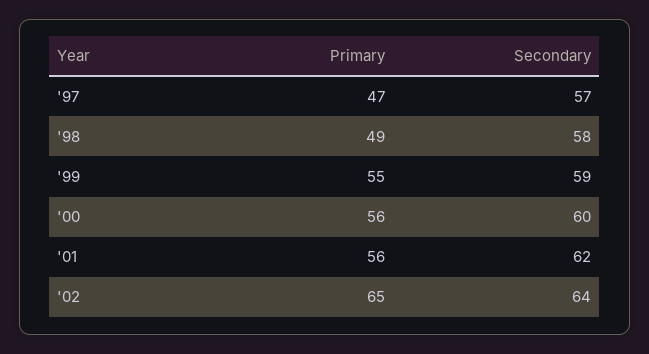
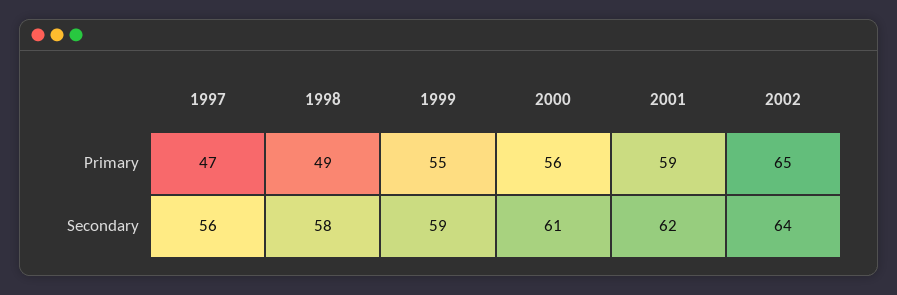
Secondary, '97: 57 -> 56
Secondary, '00: 60 -> 61
Primary, '01: 56 -> 59

